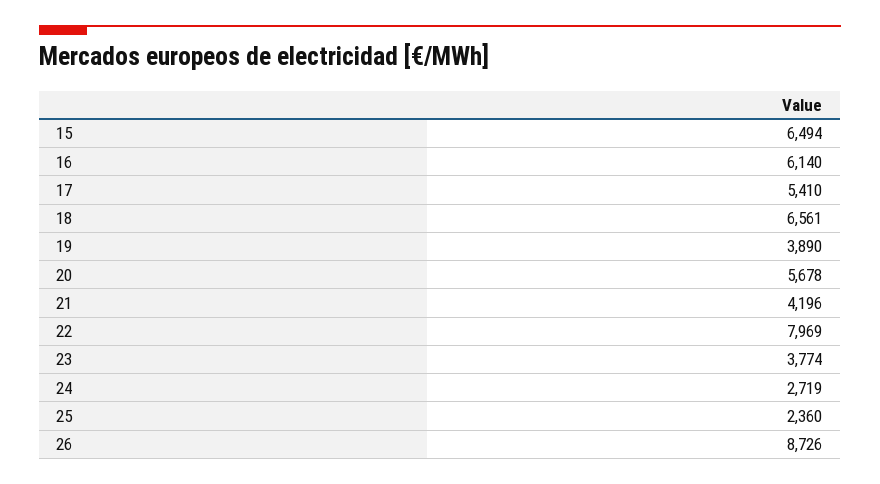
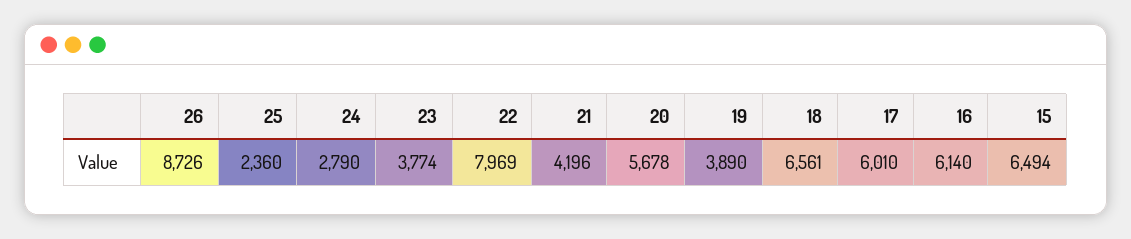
17: 5410 -> 6010
24: 2719 -> 2790

